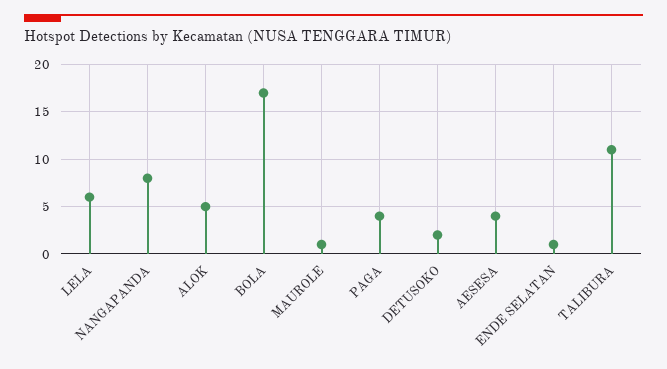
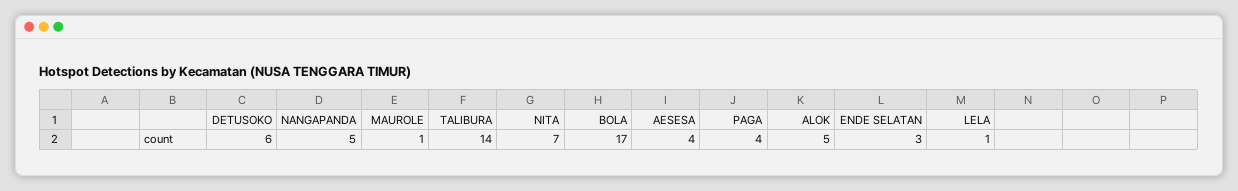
LELA: 6 -> 1
NANGAPANDA: 8 -> 5
DETUSOKO: 2 -> 6
ENDE SELATAN: 1 -> 3
TALIBURA: 11 -> 14
NITA: none -> 7

